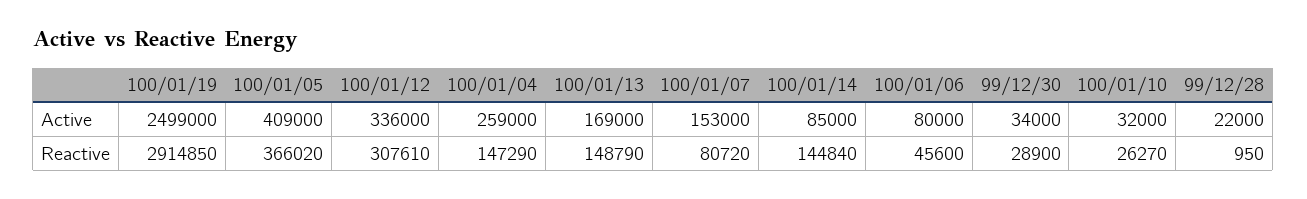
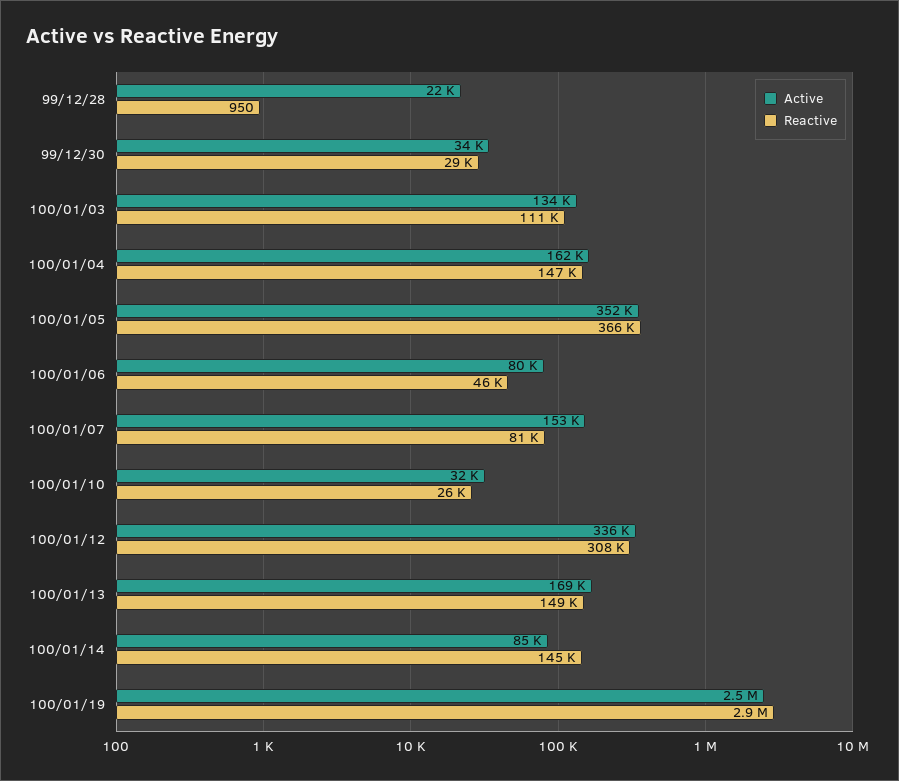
Active, 100/01/05: 409000 -> 352000
Active, 100/01/04: 259000 -> 162000
Active, 100/01/03: none -> 134000
Reactive, 100/01/03: none -> 111000

